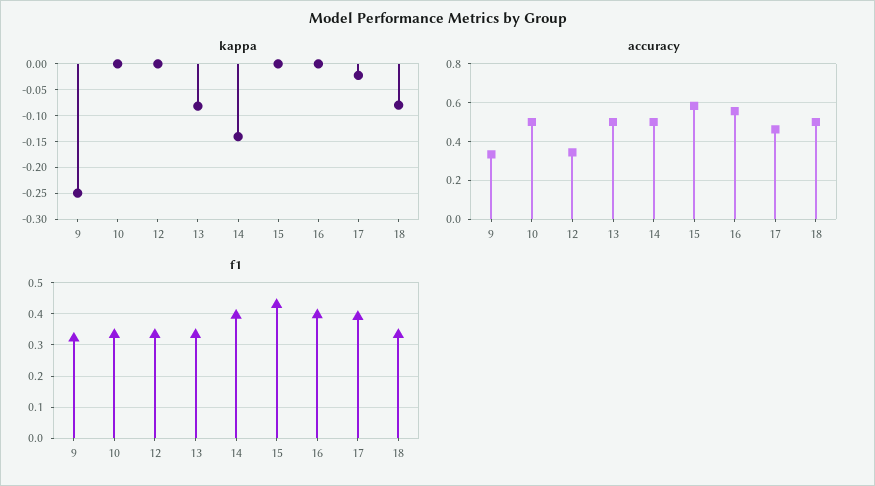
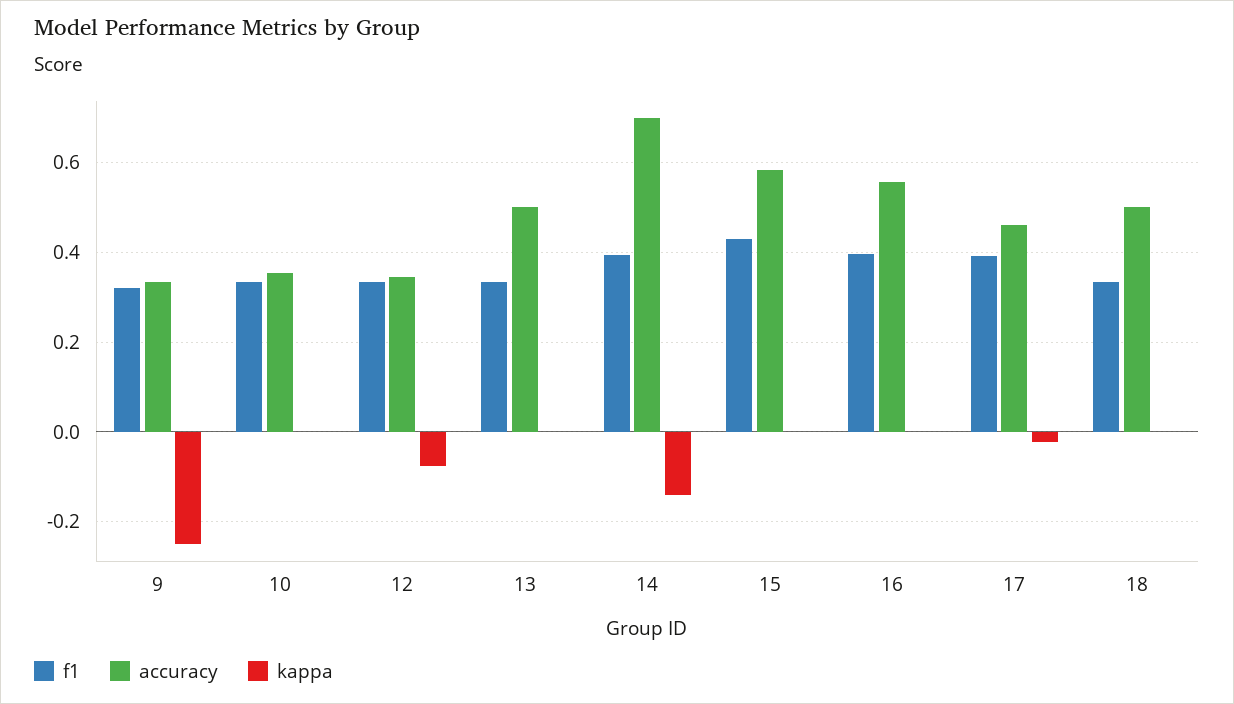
kappa, 12: 0 -> -0.08
kappa, 13: -0.075 -> 0
kappa, 18: -0.075 -> 0
accuracy, 10: 0.5 -> 0.36
accuracy, 14: 0.5 -> 0.7

